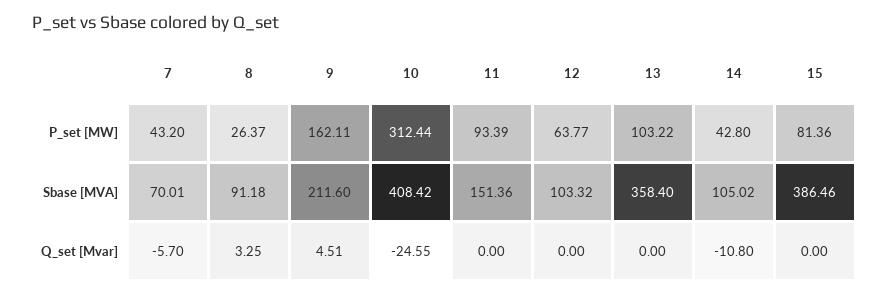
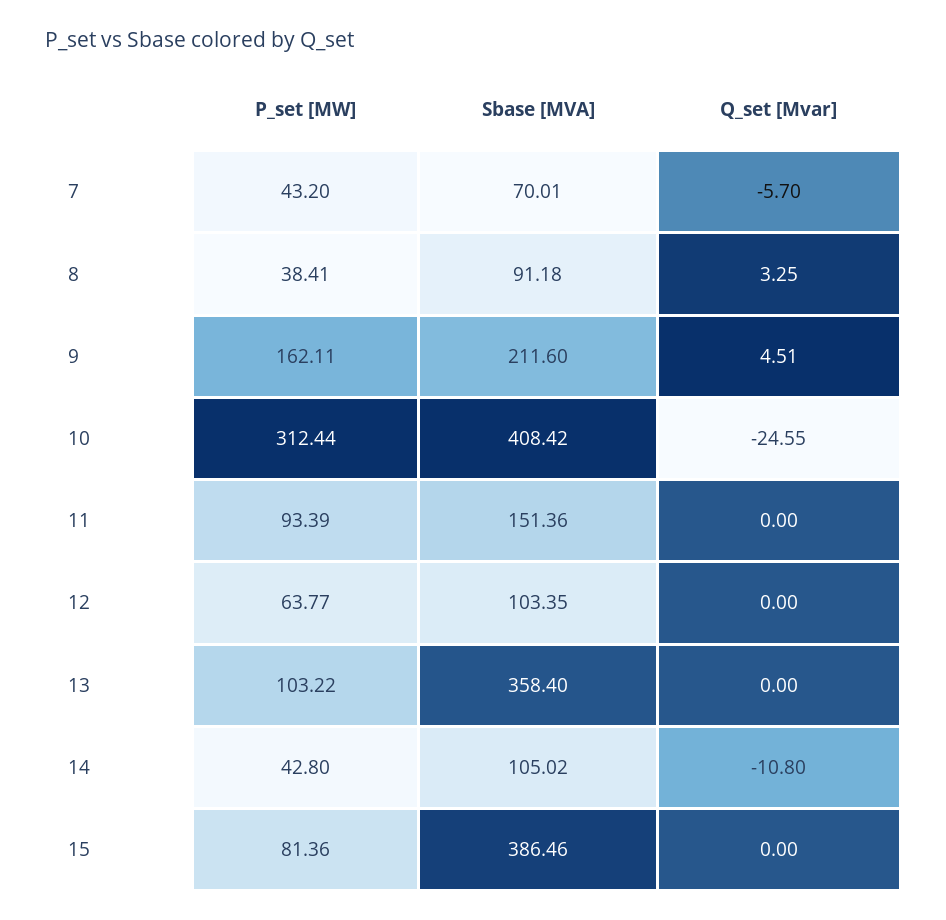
8, P_set [MW]: 26.37 -> 38.41
12, Sbase [MVA]: 103.32 -> 103.35

